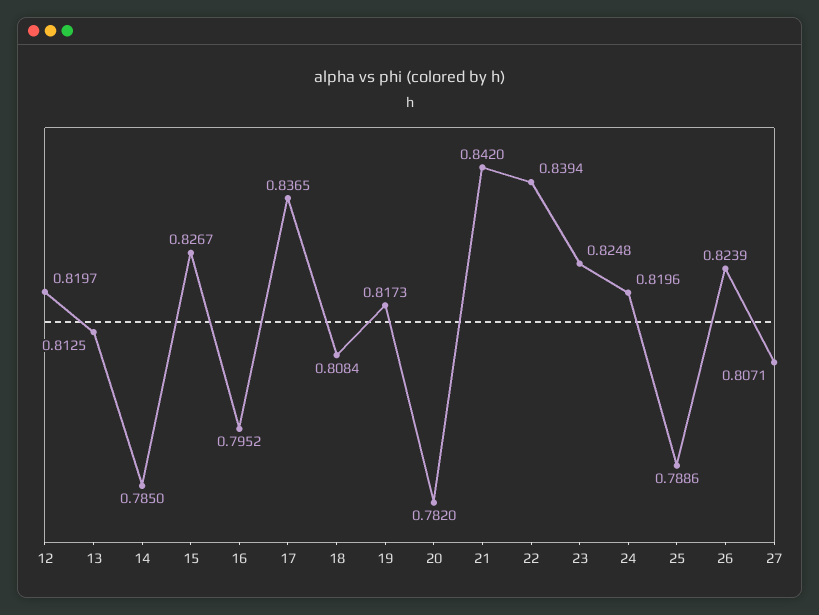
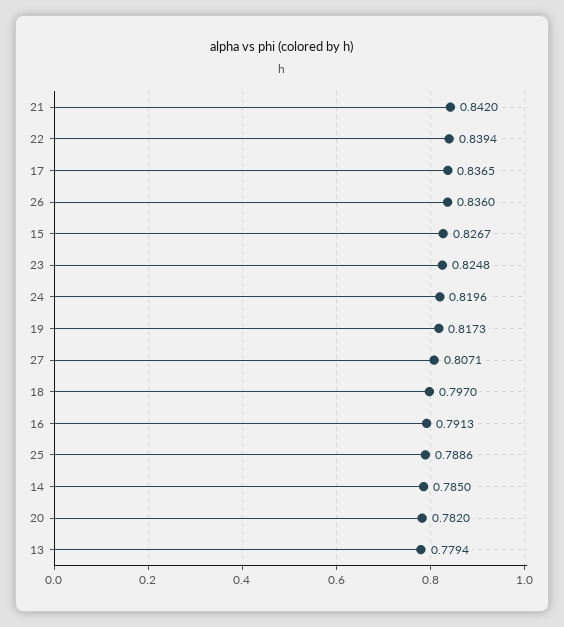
12: 0.8197 -> none
13: 0.8125 -> 0.7794
16: 0.7952 -> 0.7913
18: 0.8084 -> 0.797
26: 0.8239 -> 0.836

